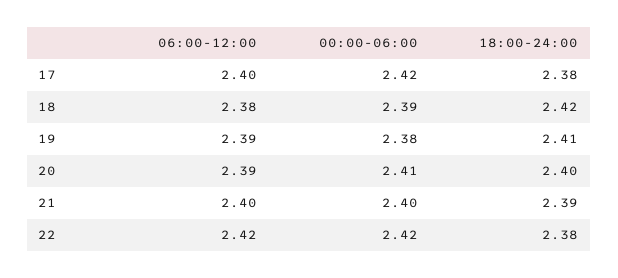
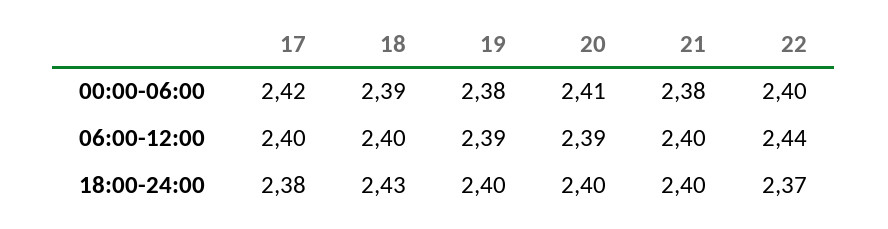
06:00-12:00, 18: 2.38 -> 2.4
18:00-24:00, 18: 2.42 -> 2.43
18:00-24:00, 19: 2.41 -> 2.4
00:00-06:00, 21: 2.4 -> 2.38
18:00-24:00, 21: 2.39 -> 2.4
06:00-12:00, 22: 2.42 -> 2.44
00:00-06:00, 22: 2.42 -> 2.4
18:00-24:00, 22: 2.38 -> 2.37

